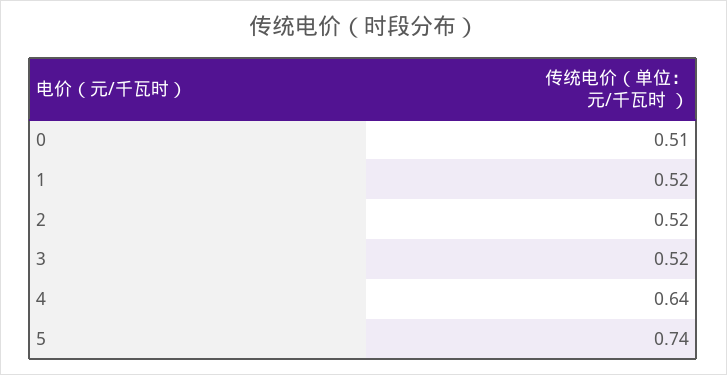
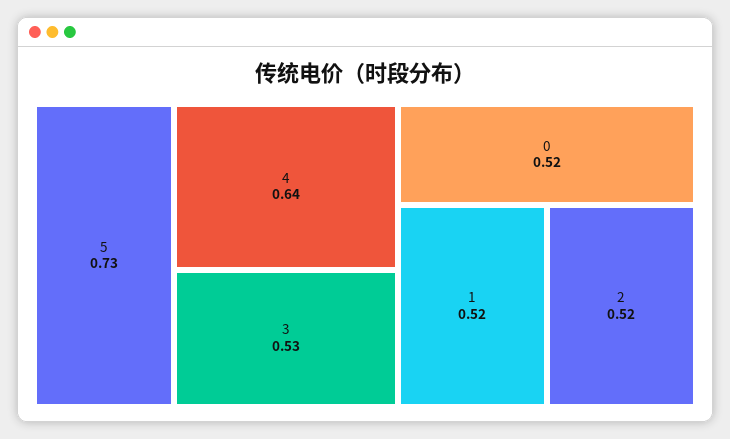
0: 0.51 -> 0.52
3: 0.52 -> 0.53
5: 0.74 -> 0.73

